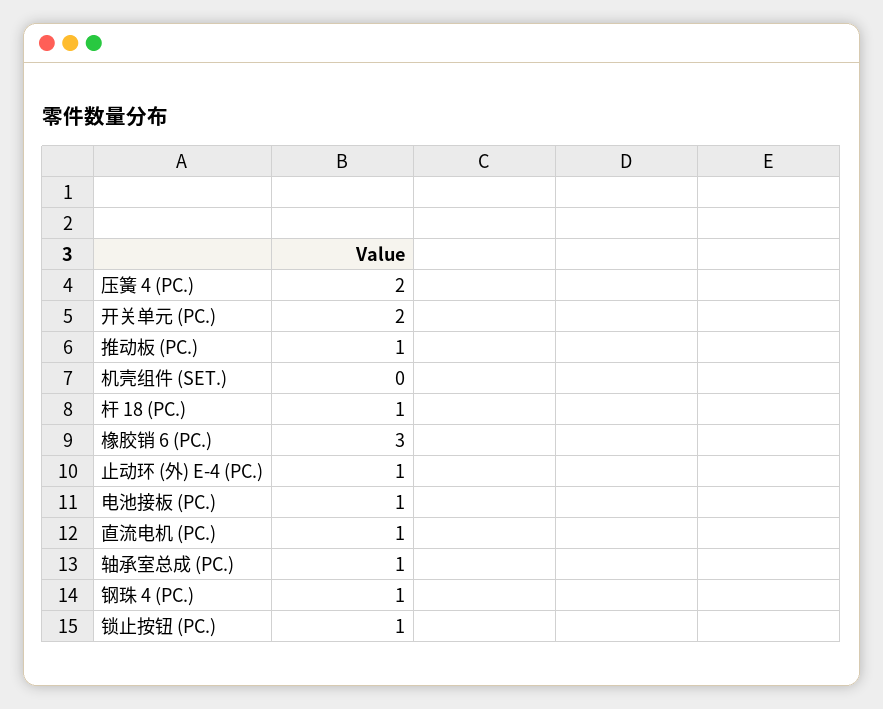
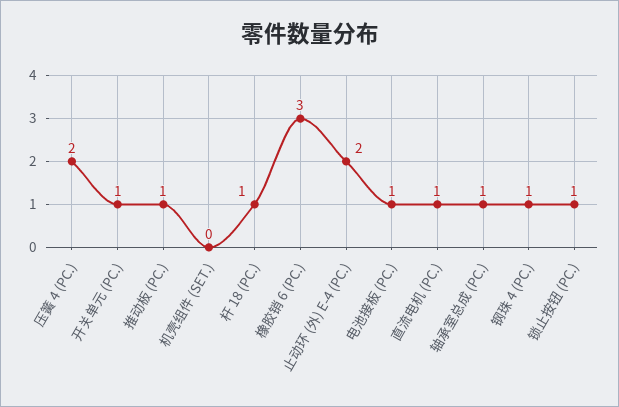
开关单元 (PC.): 2 -> 1
止动环 (外) E-4 (PC.): 1 -> 2

